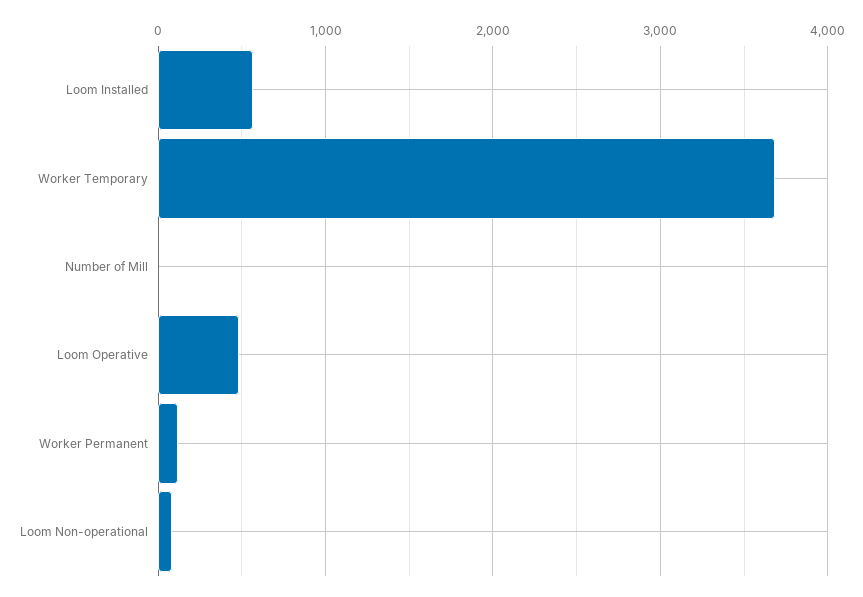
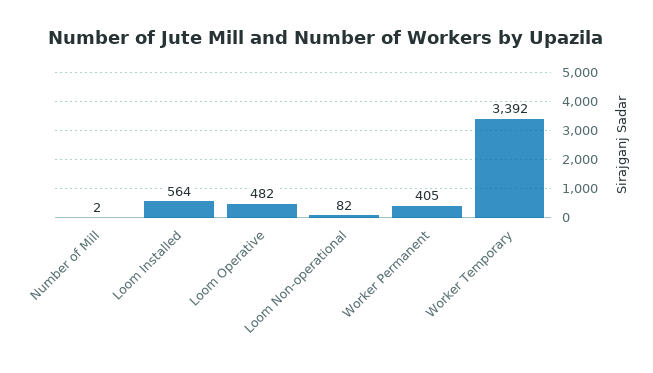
Worker Temporary: 3700 -> 3392
Worker Permanent: 100 -> 405

